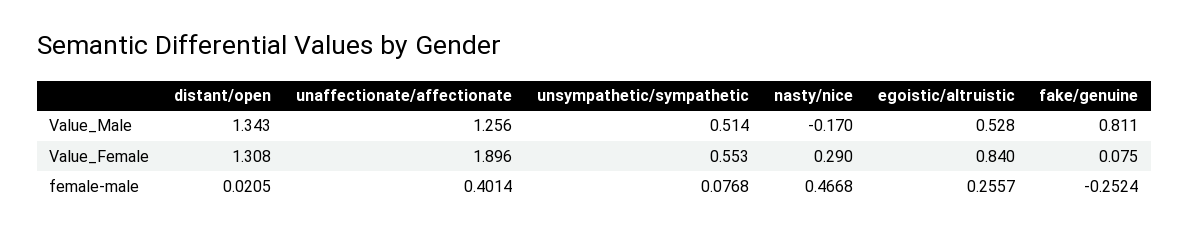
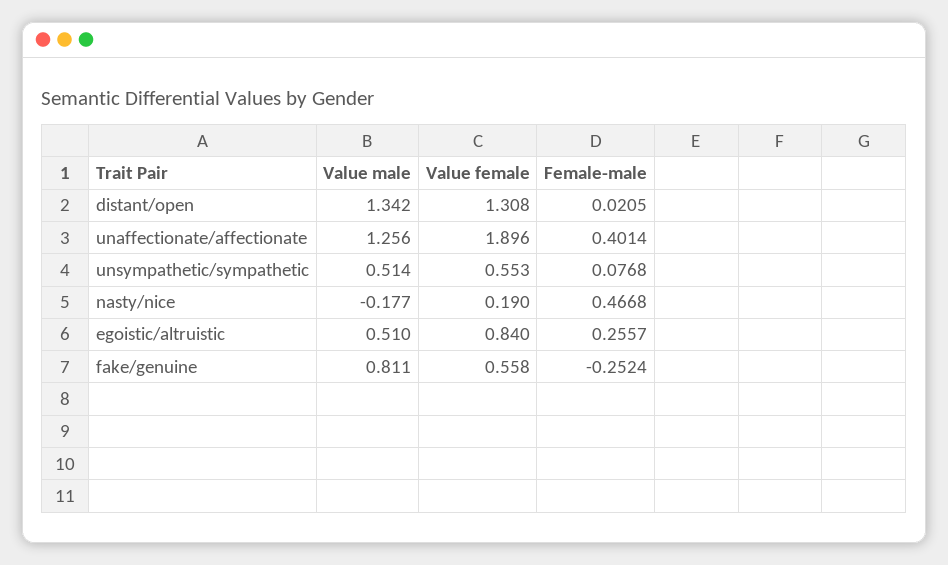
distant/open, Value_Male: 1.343 -> 1.342
nasty/nice, Value_Male: -0.17 -> -0.177
egoistic/altruistic, Value_Male: 0.528 -> 0.51
nasty/nice, Value_Female: 0.29 -> 0.19
fake/genuine, Value_Female: 0.075 -> 0.558

